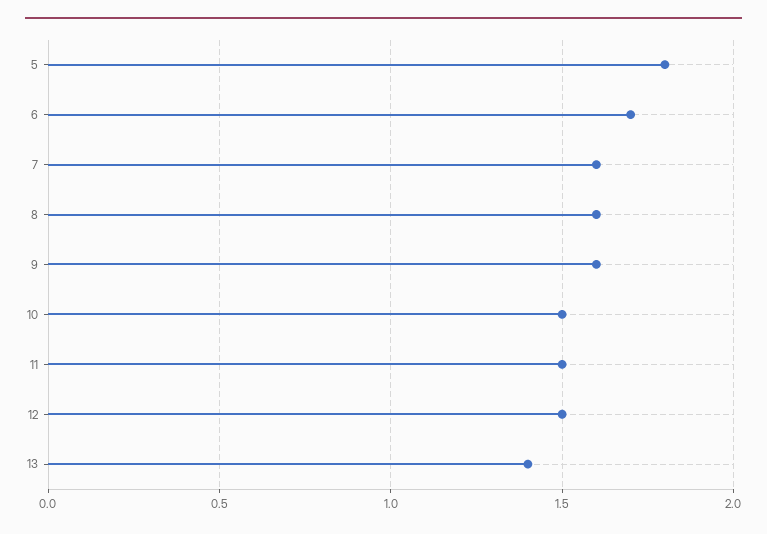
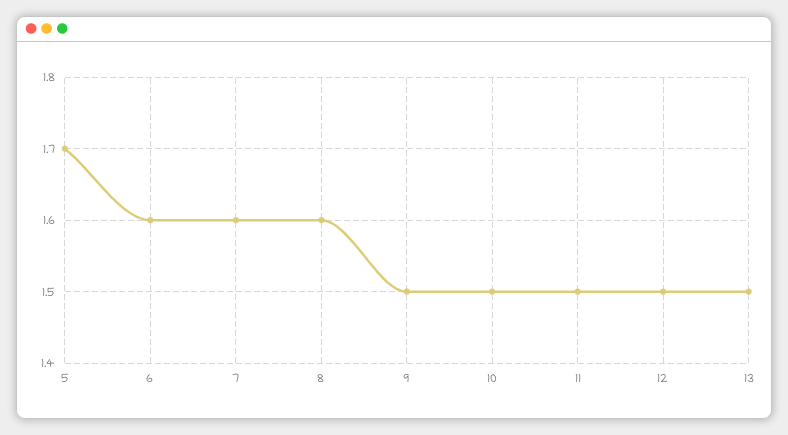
5: 1.8 -> 1.7
6: 1.7 -> 1.6
9: 1.6 -> 1.5
13: 1.4 -> 1.5

